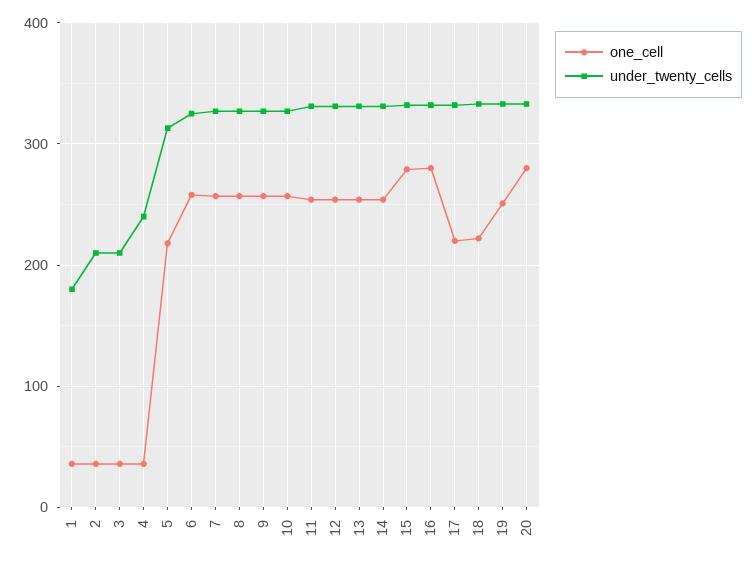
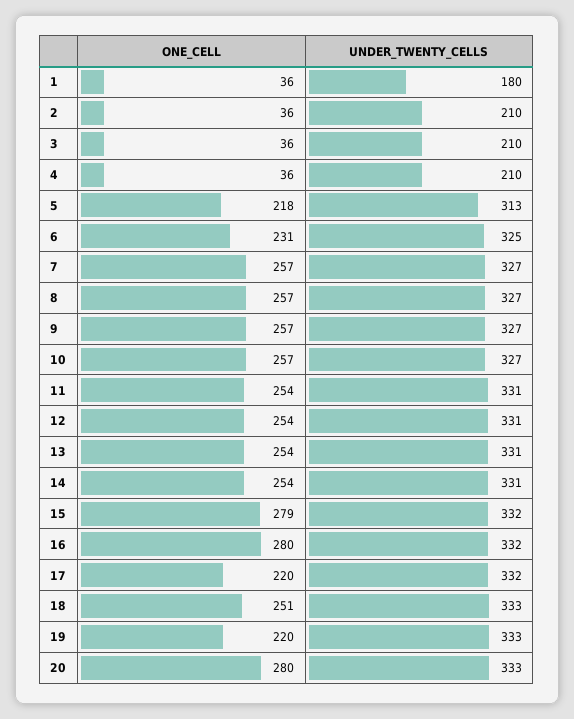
under_twenty_cells, 4: 240 -> 210
one_cell, 6: 260 -> 231
one_cell, 18: 220 -> 251
one_cell, 19: 250 -> 220

